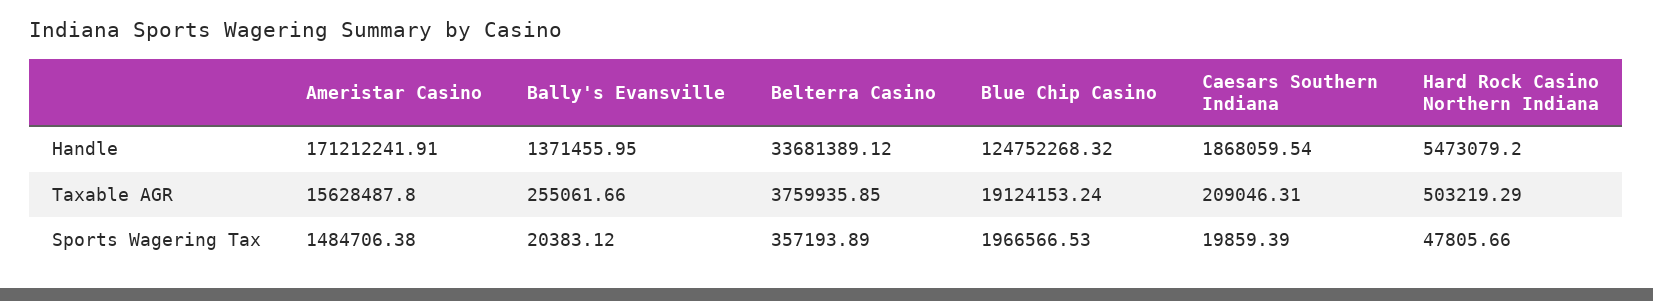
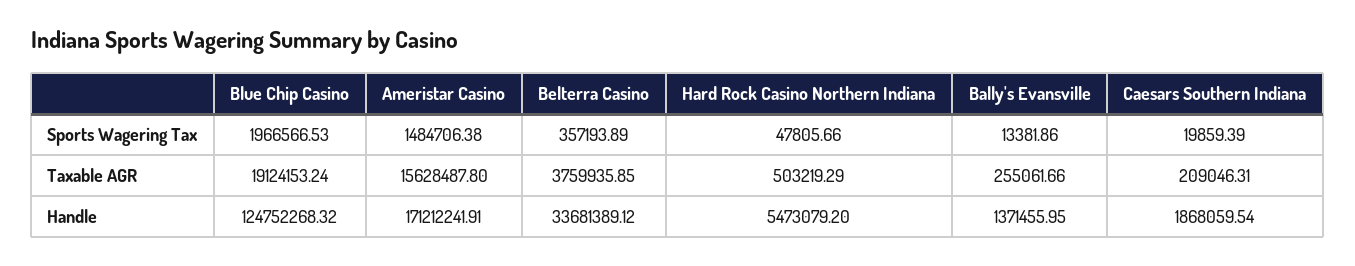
Bally's Evansville, Sports Wagering Tax: 20383.12 -> 13381.86

